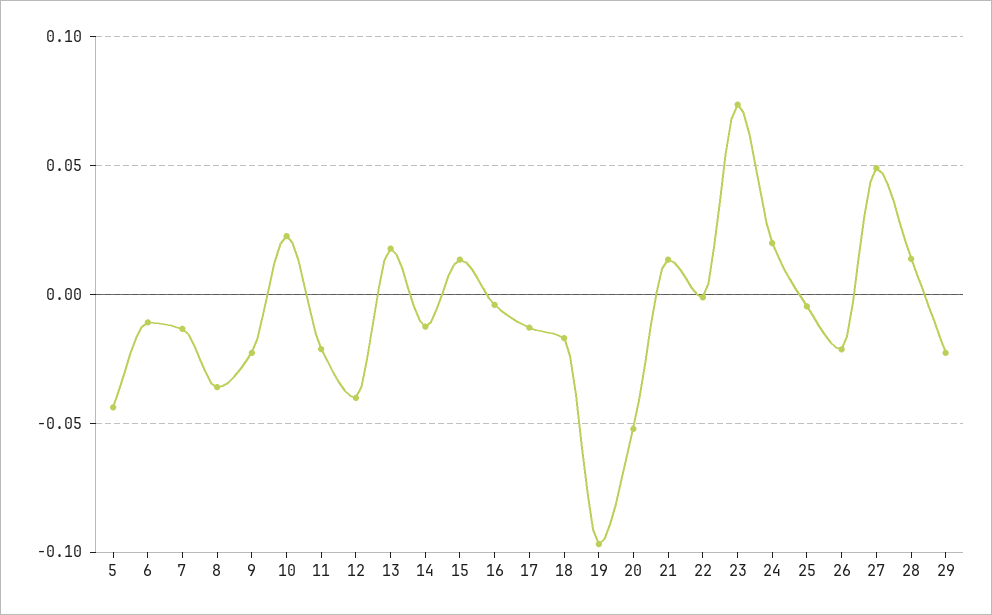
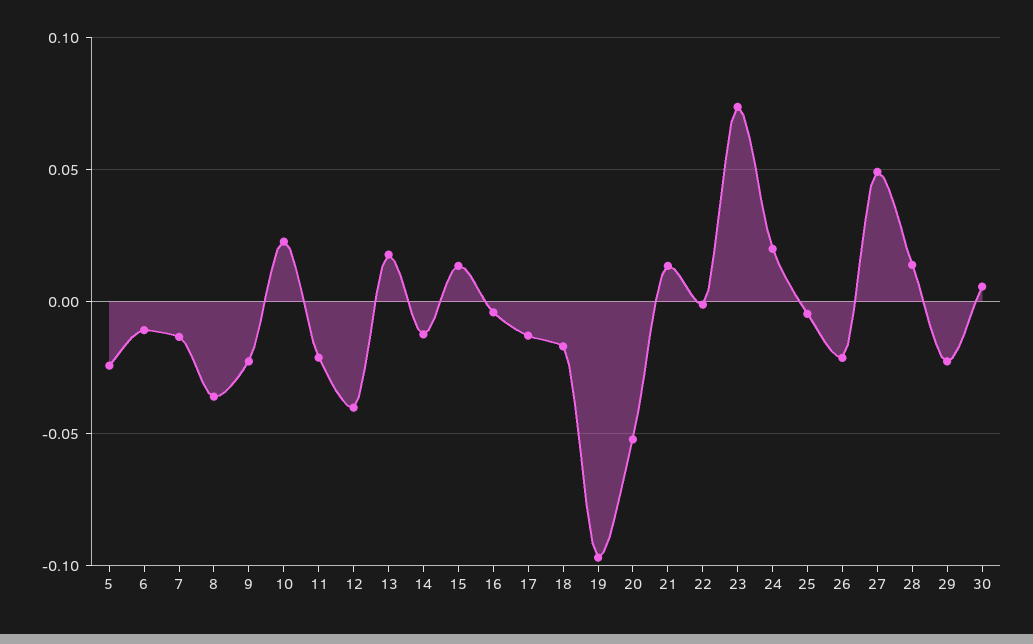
5: -0.045 -> -0.025
30: none -> 0.005

